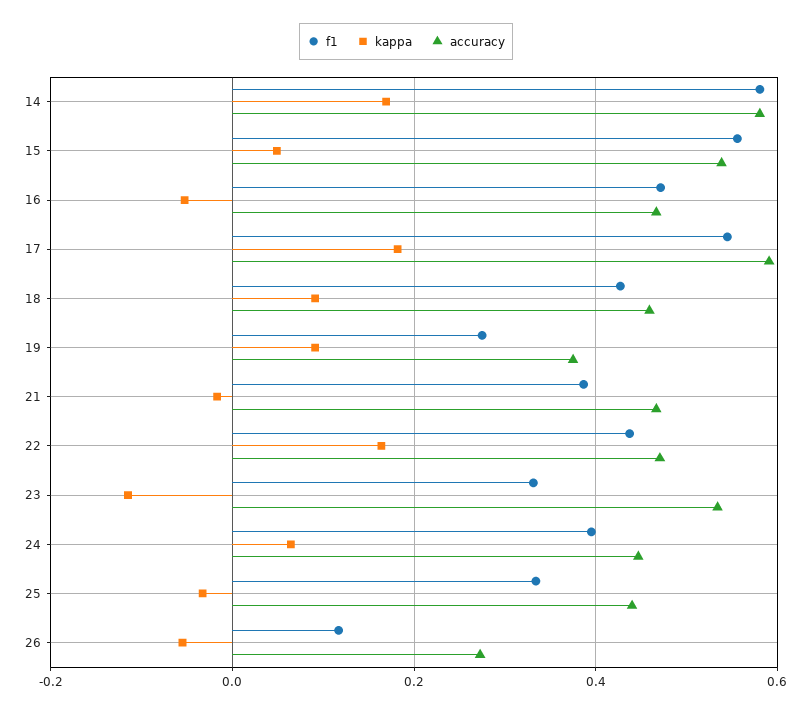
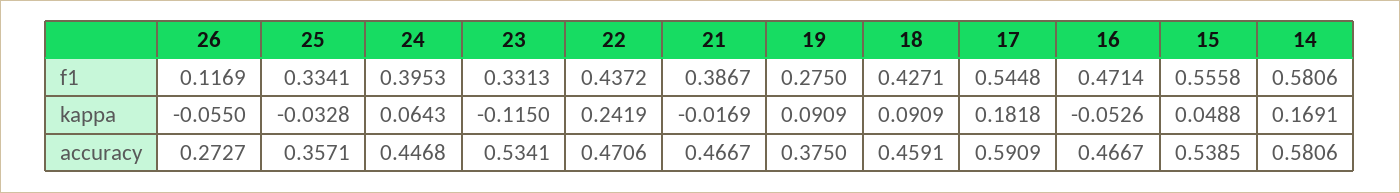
kappa, 22: 0.16 -> 0.2419
accuracy, 25: 0.44 -> 0.3571

